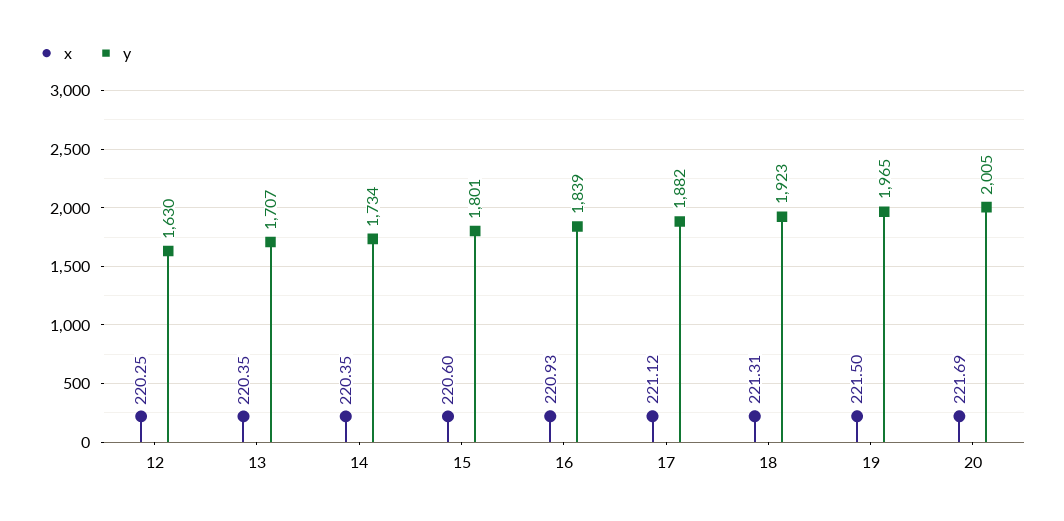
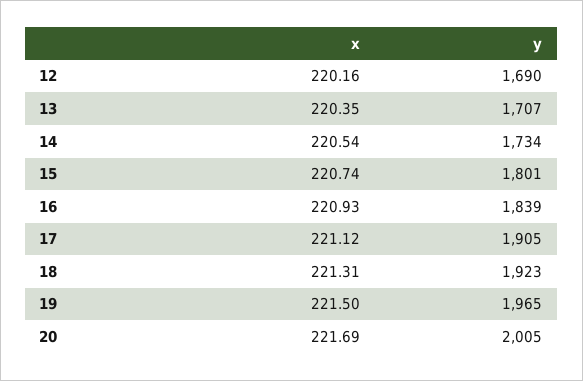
x, 12: 220.25 -> 220.16
y, 12: 1630 -> 1690
x, 14: 220.35 -> 220.54
x, 15: 220.6 -> 220.74
y, 17: 1882 -> 1905

